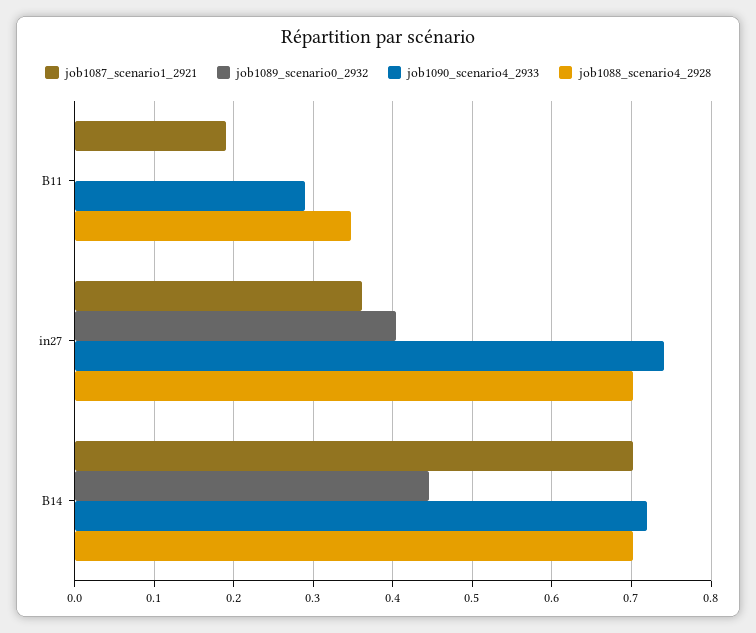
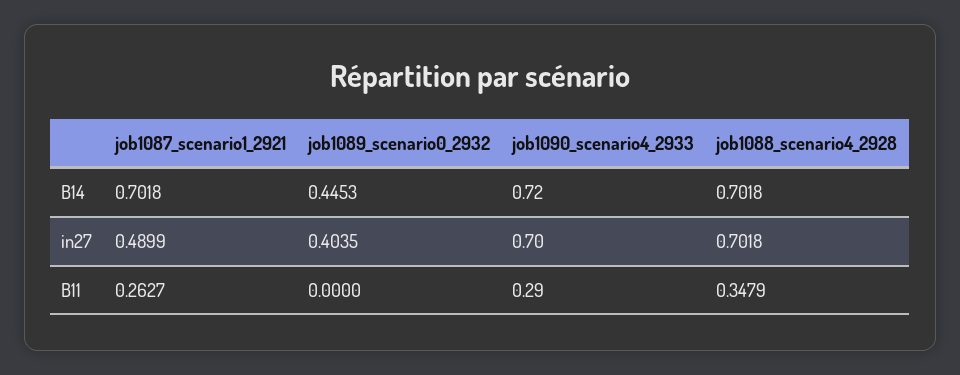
job1087_scenario1_2921, B11: 0.19 -> 0.2627
job1087_scenario1_2921, in27: 0.36 -> 0.4899
job1090_scenario4_2933, in27: 0.74 -> 0.7

